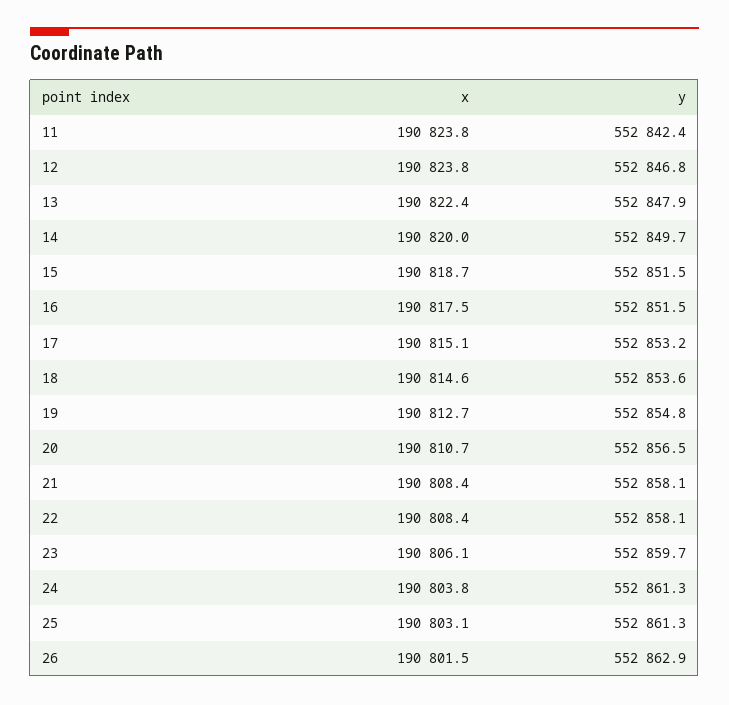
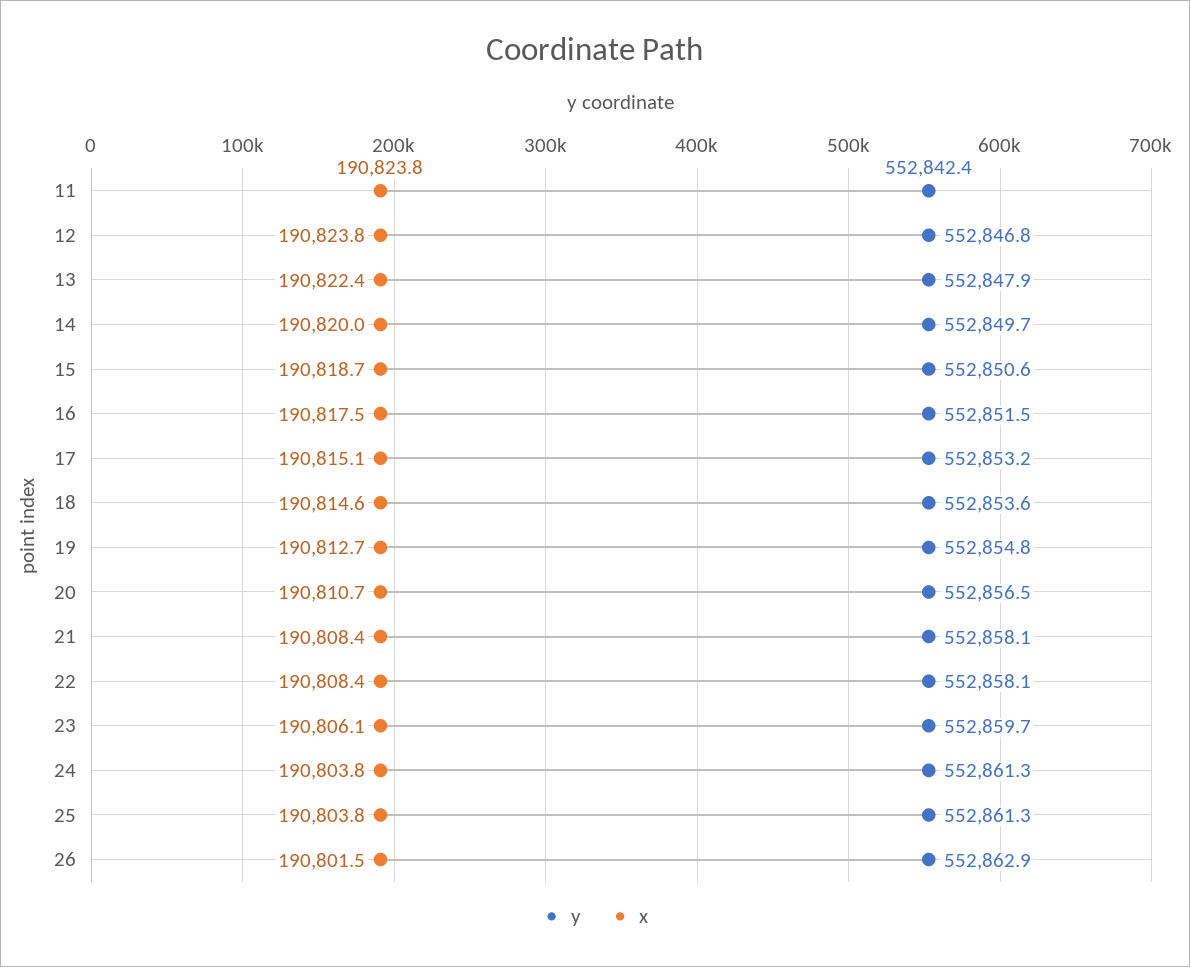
y, 15: 552851.5 -> 552850.6
x, 25: 190803.1 -> 190803.8

